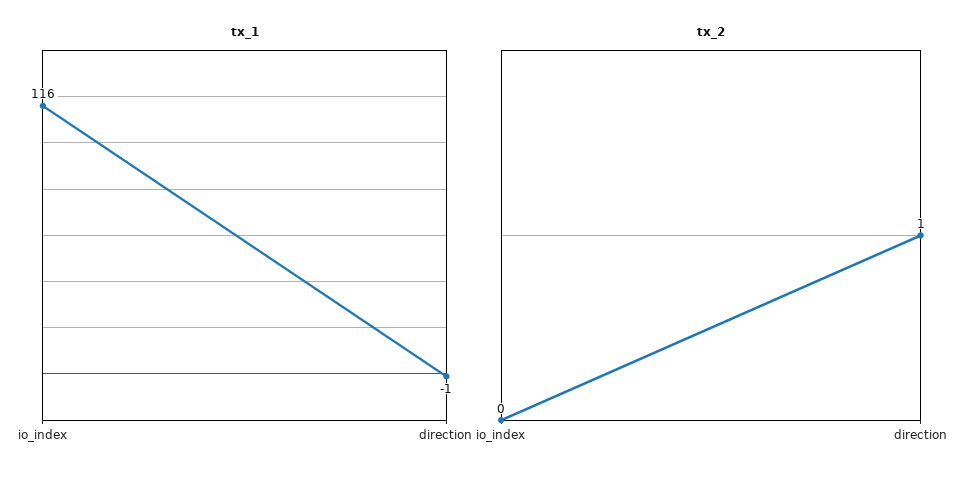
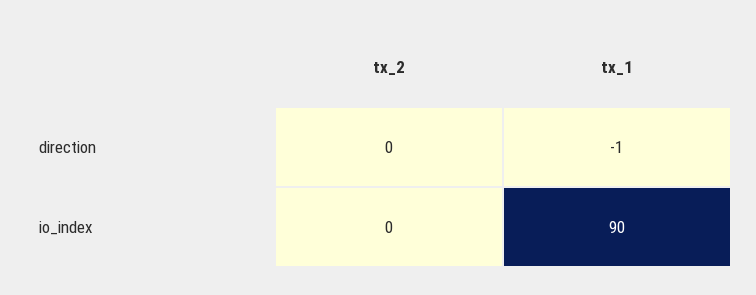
tx_1, io_index: 116 -> 90
tx_2, direction: 1 -> 0

